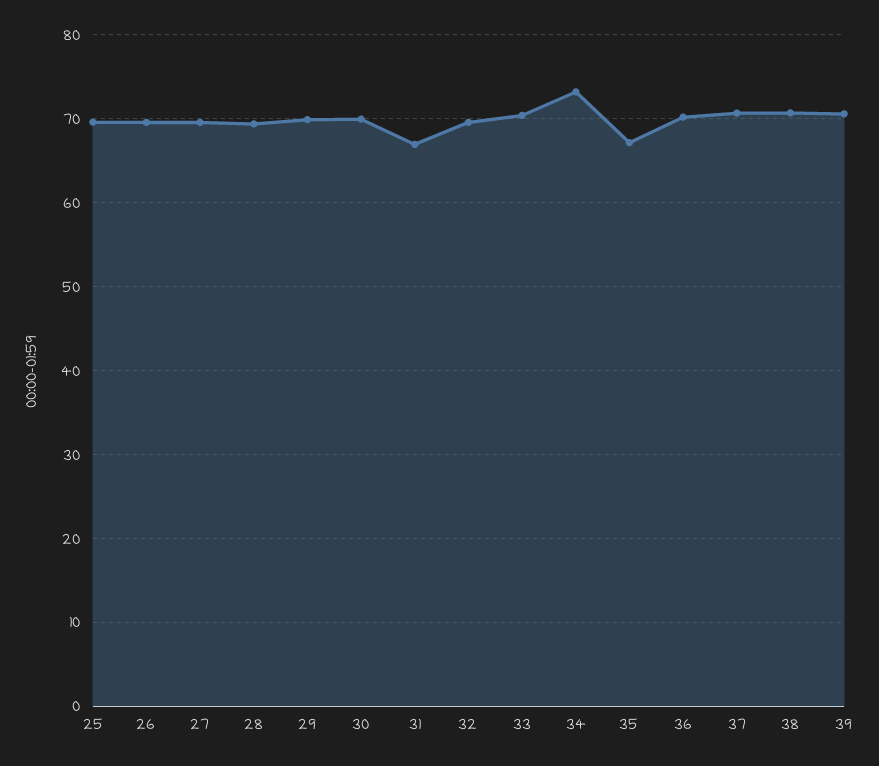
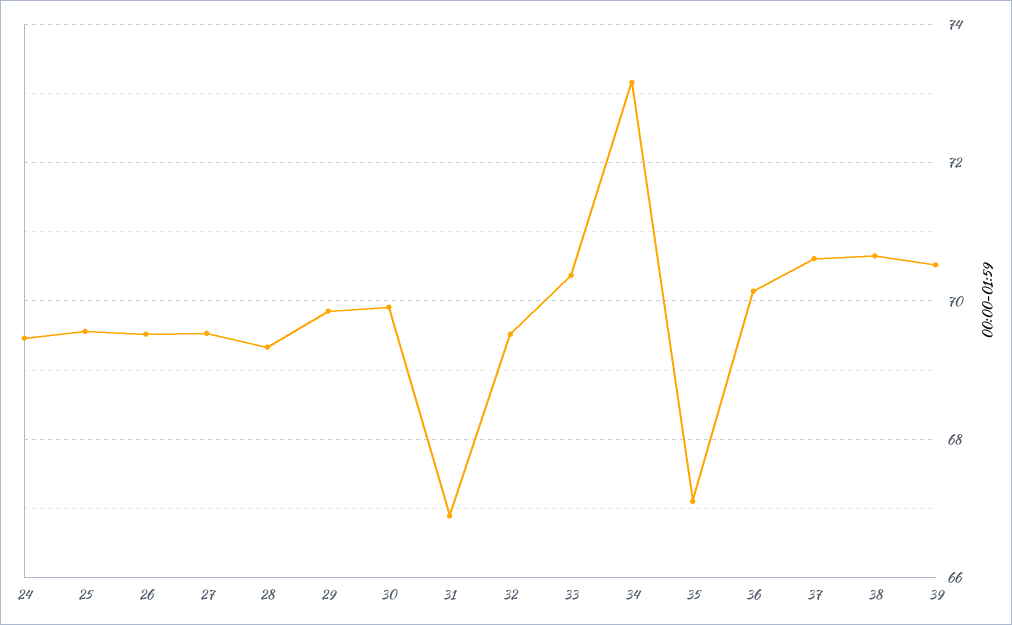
24: none -> 69.4

